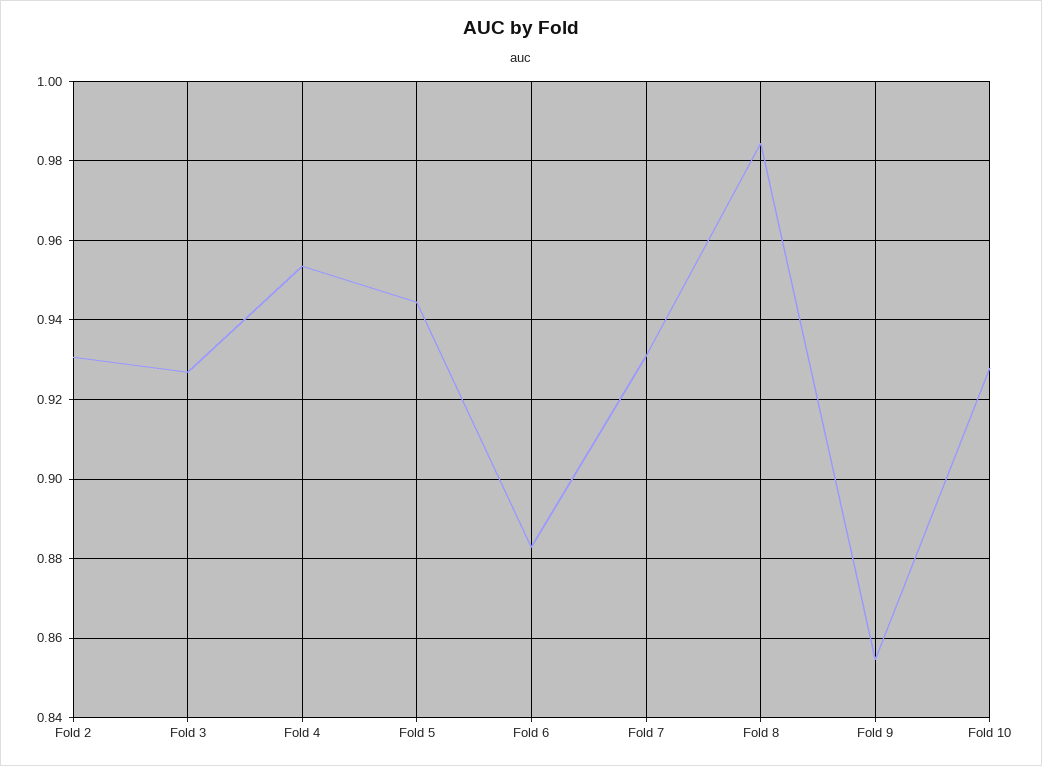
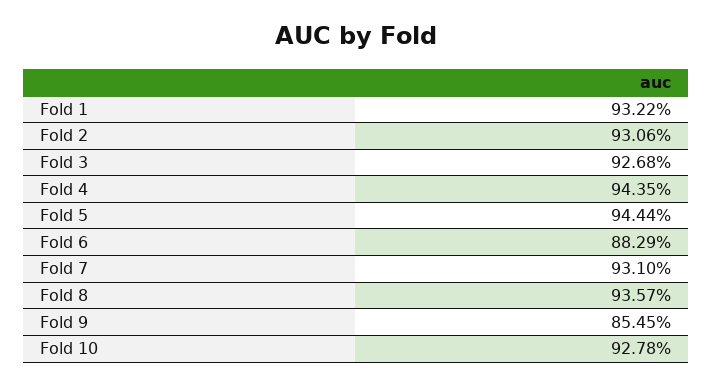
Fold 4: 0.954 -> 0.9435
Fold 8: 0.984 -> 0.9357
Fold 1: none -> 0.9322

